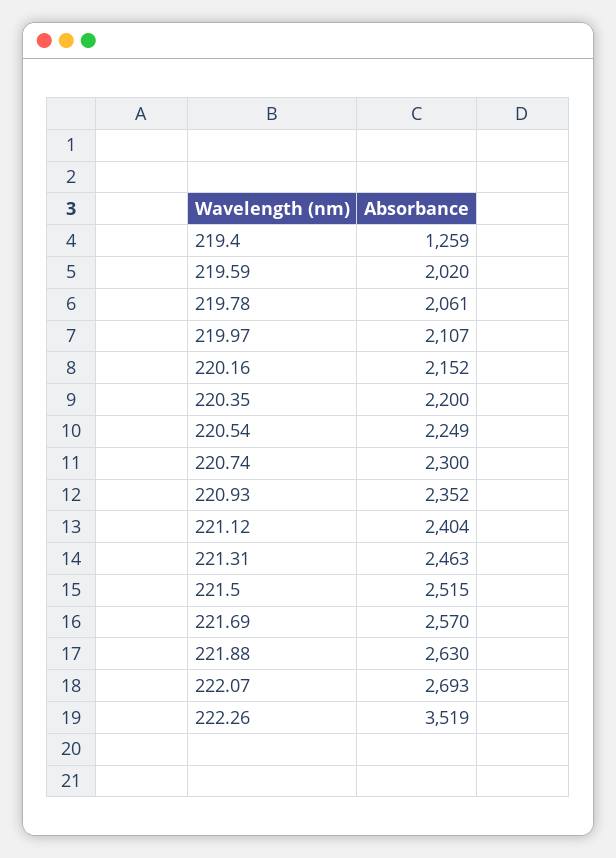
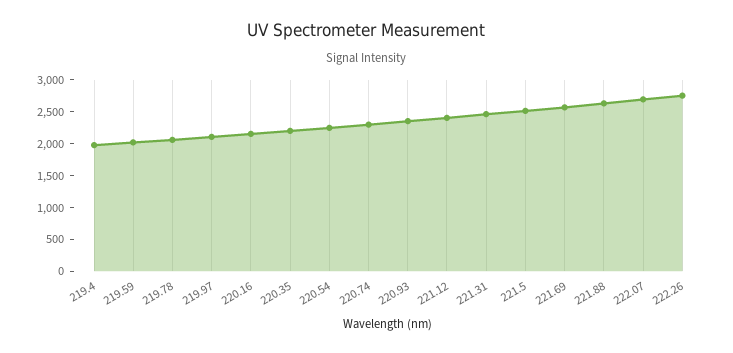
219.4: 1259 -> 2000
222.26: 3519 -> 2750

